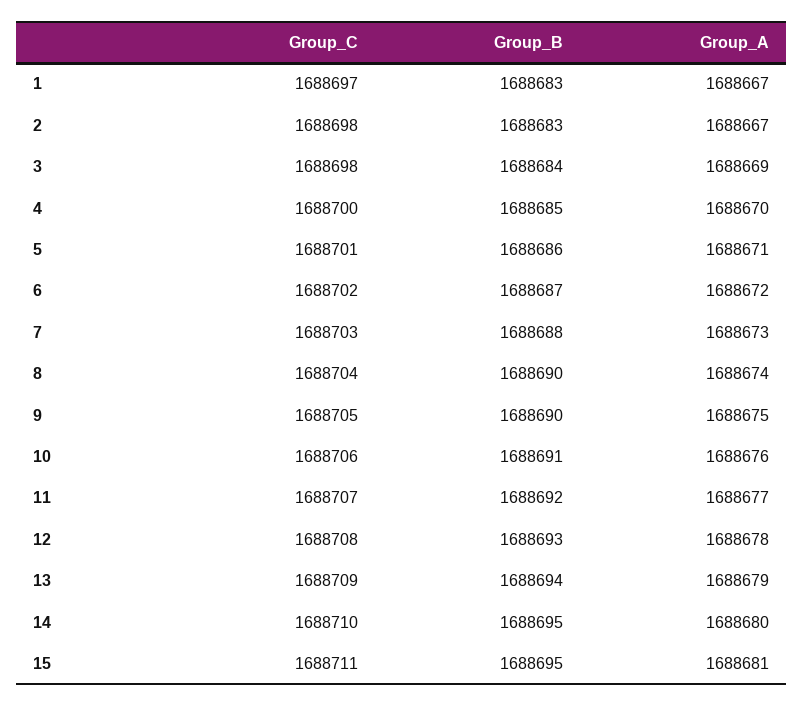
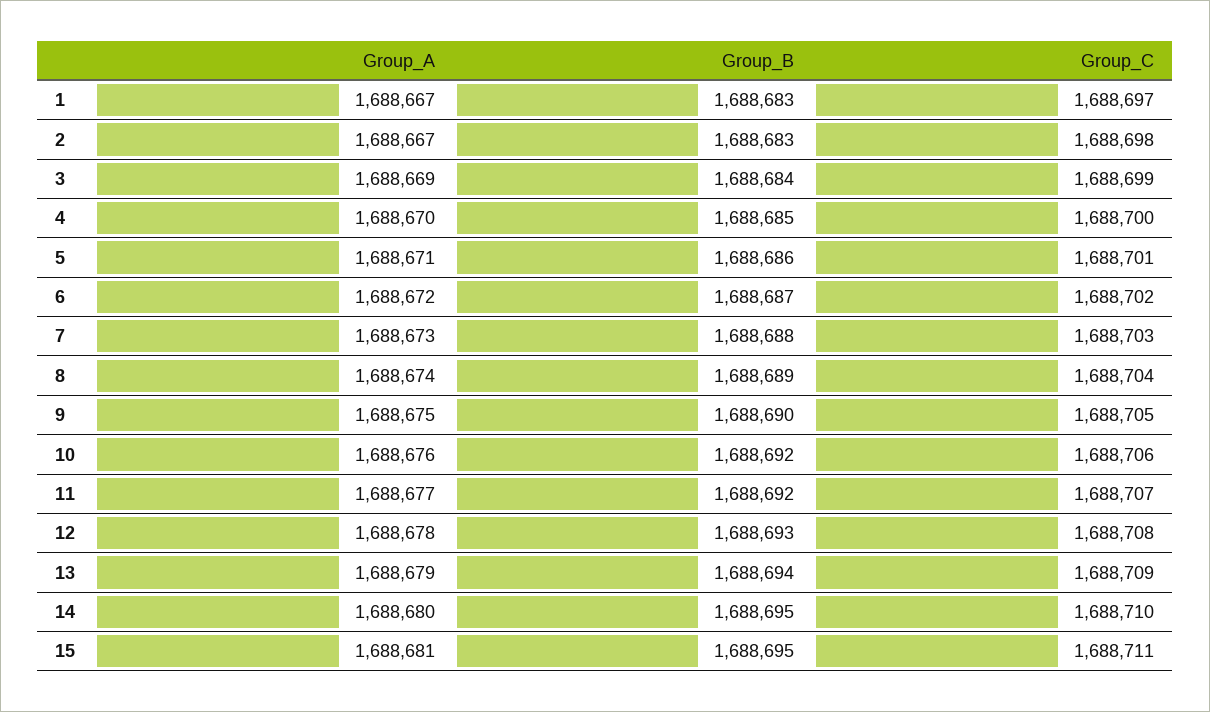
Group_C, 3: 1688698 -> 1688699
Group_B, 8: 1688690 -> 1688689
Group_B, 10: 1688691 -> 1688692

